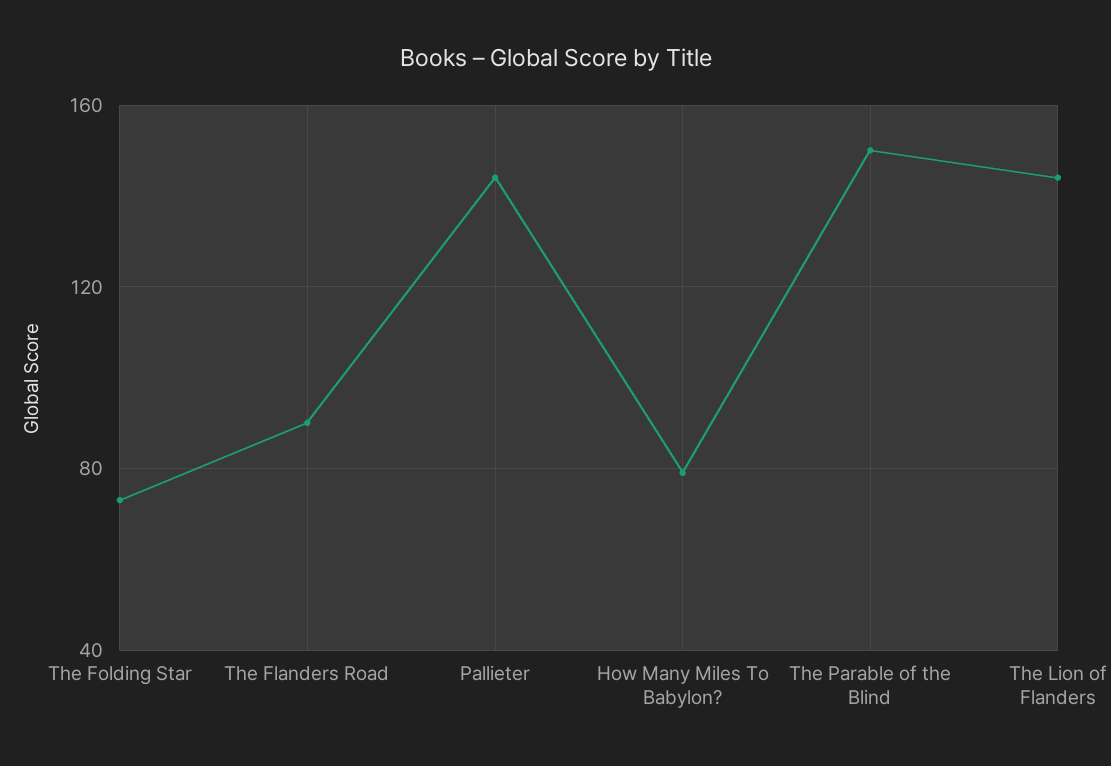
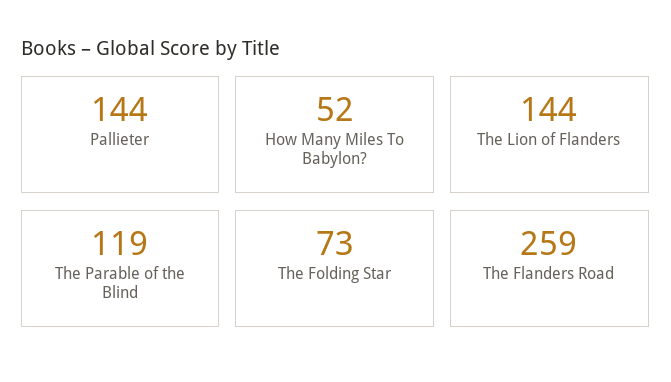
The Flanders Road: 90 -> 259
How Many Miles To Babylon?: 80 -> 52
The Parable of the Blind: 150 -> 119

